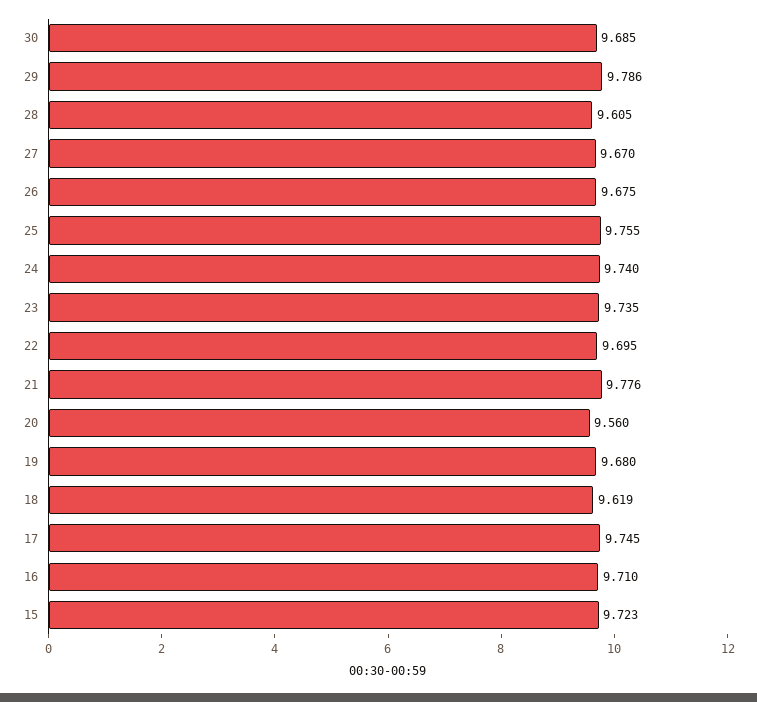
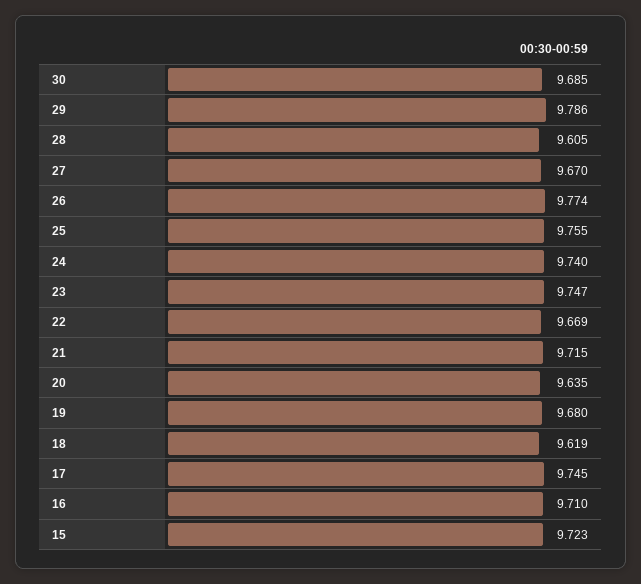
26: 9.675 -> 9.774
23: 9.735 -> 9.747
22: 9.695 -> 9.669
21: 9.776 -> 9.715
20: 9.56 -> 9.635

